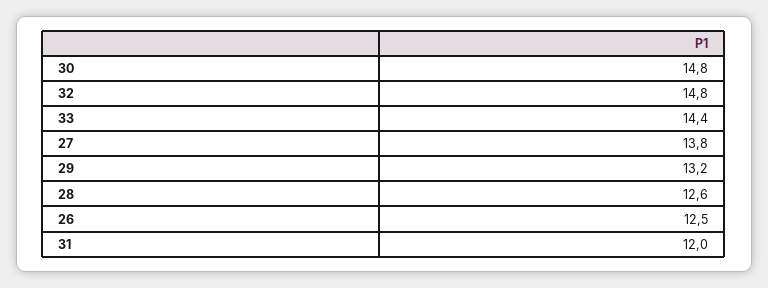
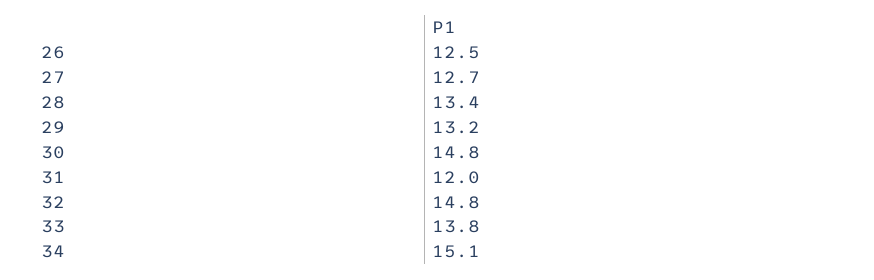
33: 14.4 -> 13.8
27: 13.8 -> 12.7
28: 12.6 -> 13.4
34: none -> 15.1

